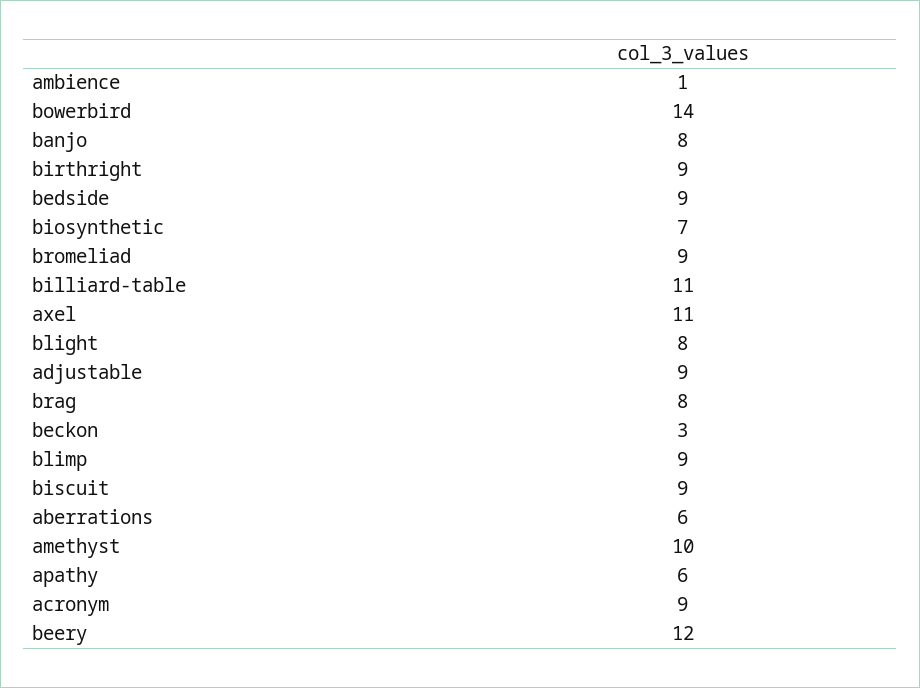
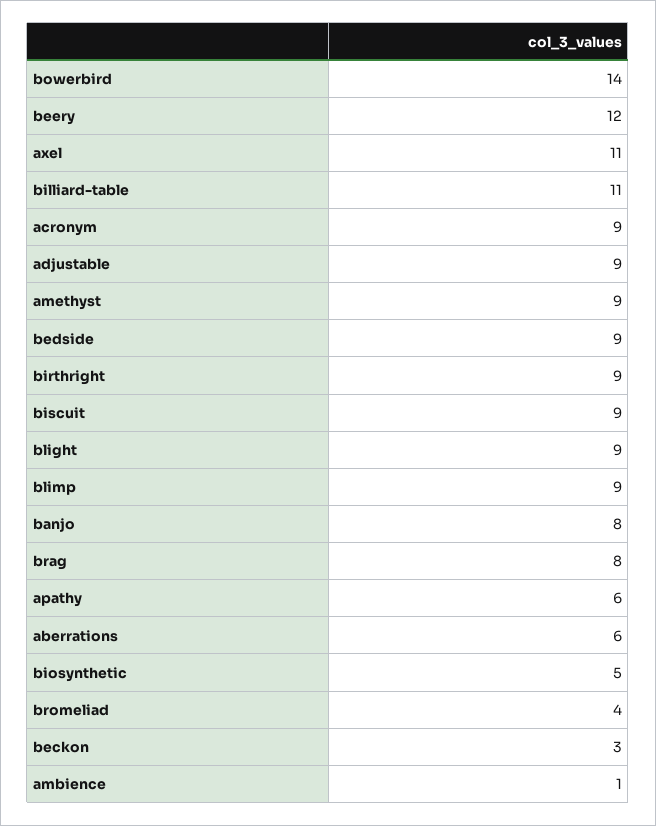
biosynthetic: 7 -> 5
bromeliad: 9 -> 4
blight: 8 -> 9
amethyst: 10 -> 9

